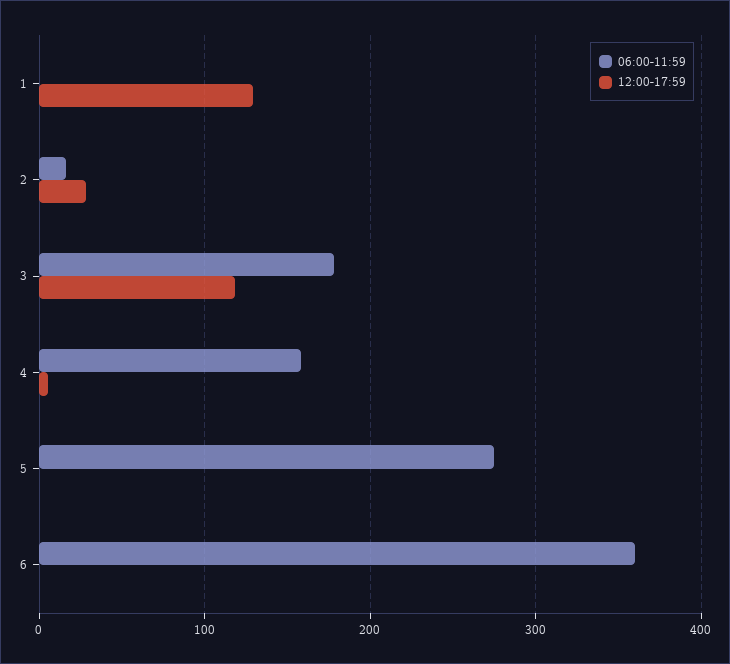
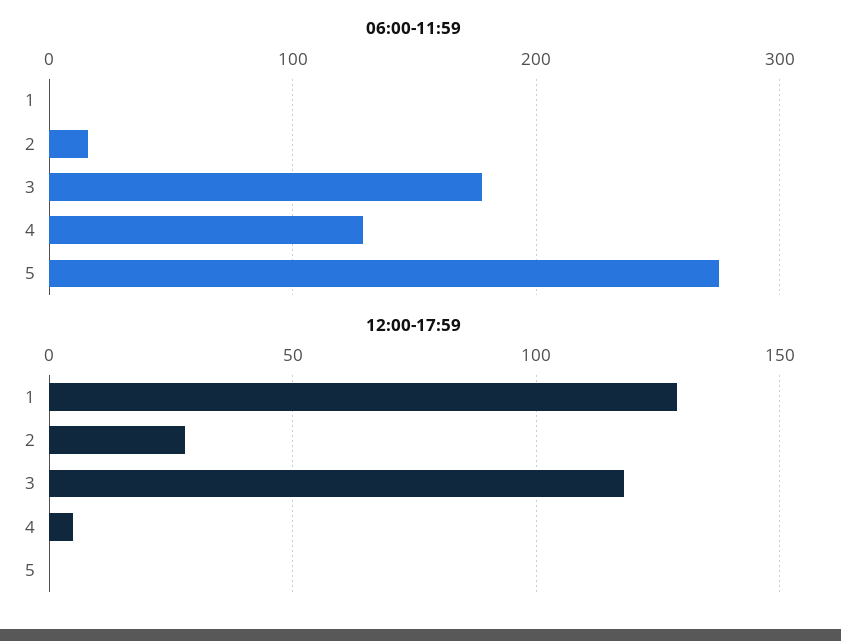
06:00-11:59, 4: 160 -> 130
06:00-11:59, 6: 360 -> none
12:00-17:59, 6: 0 -> none

